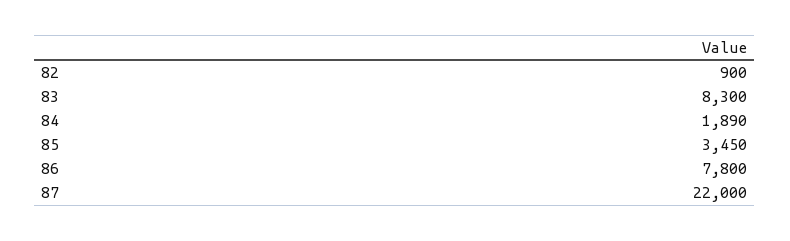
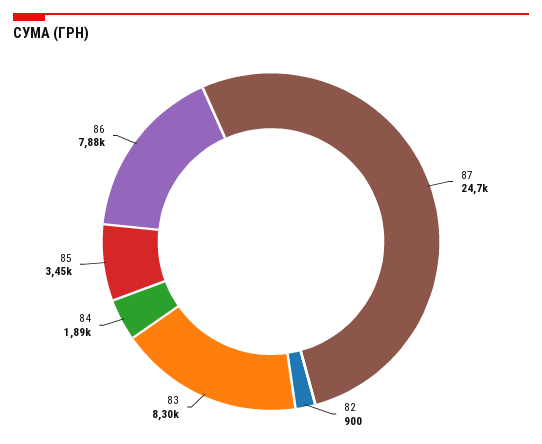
86: 7800 -> 7880
87: 22000 -> 24700

